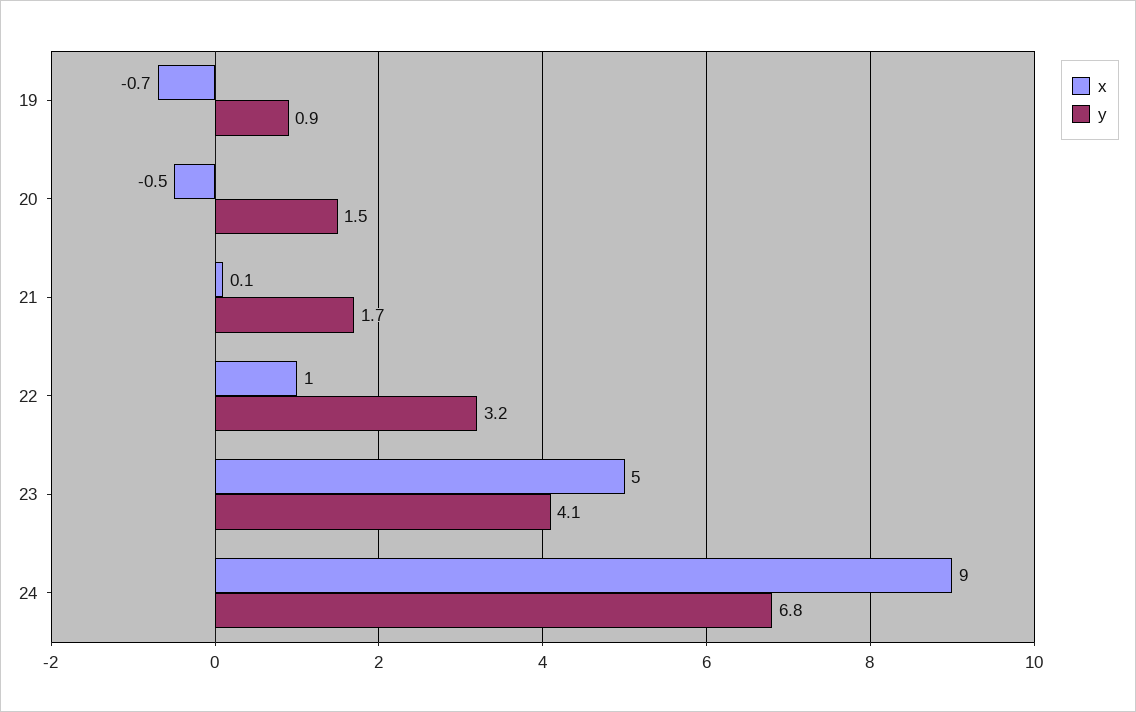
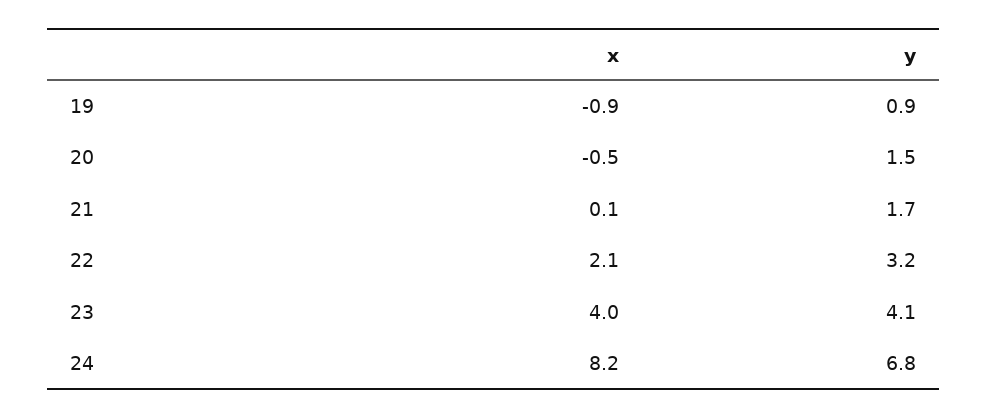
x, 19: -0.7 -> -0.9
x, 22: 1 -> 2.1
x, 23: 5 -> 4
x, 24: 9 -> 8.2

